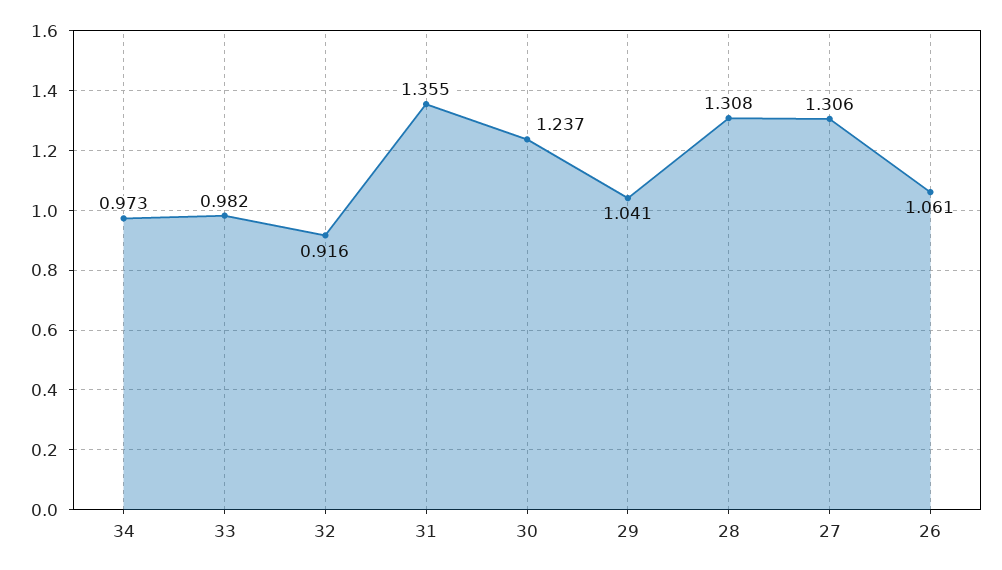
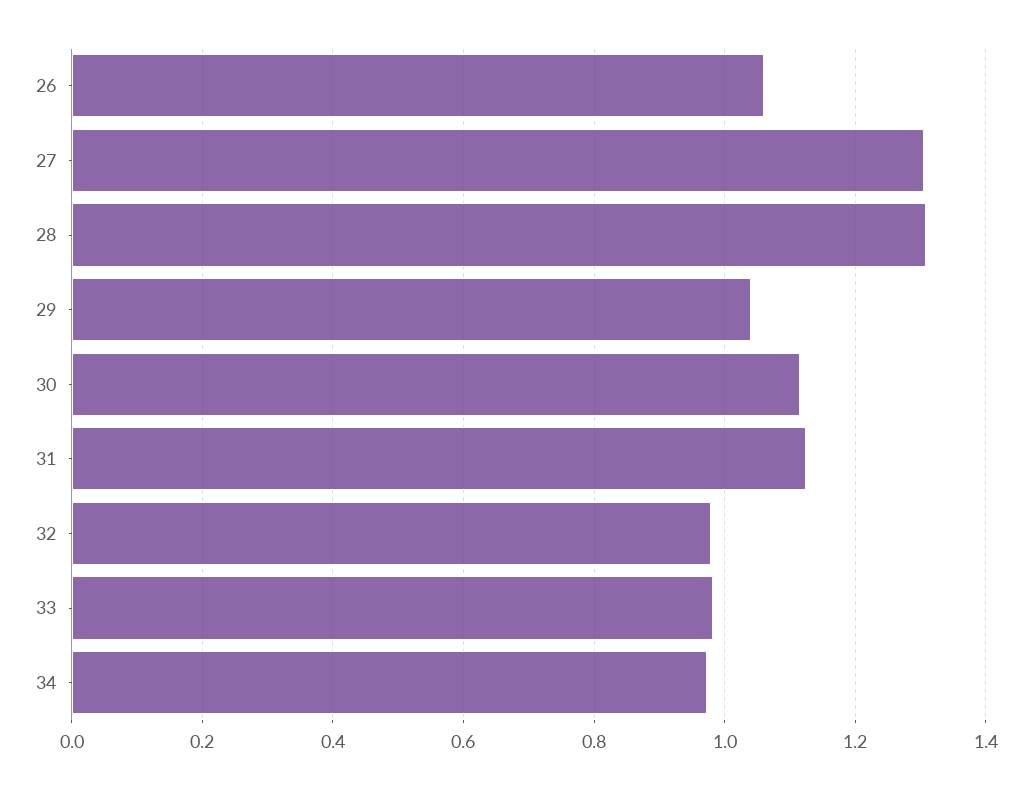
32: 0.916 -> 0.98
31: 1.355 -> 1.12
30: 1.237 -> 1.12

